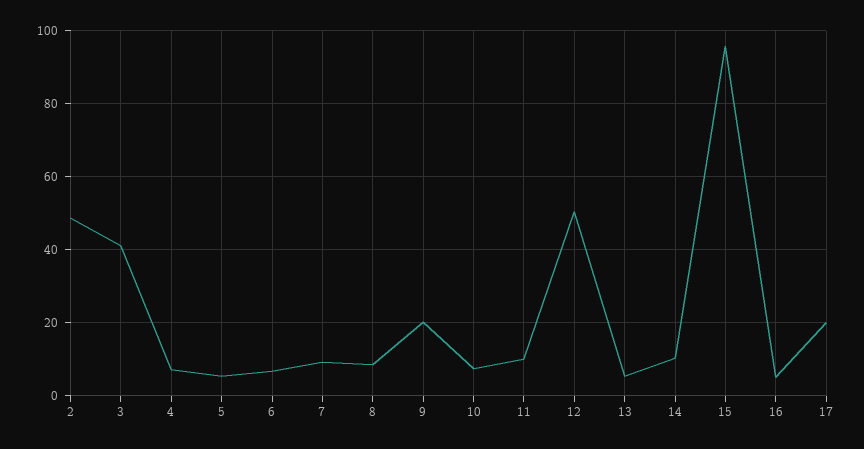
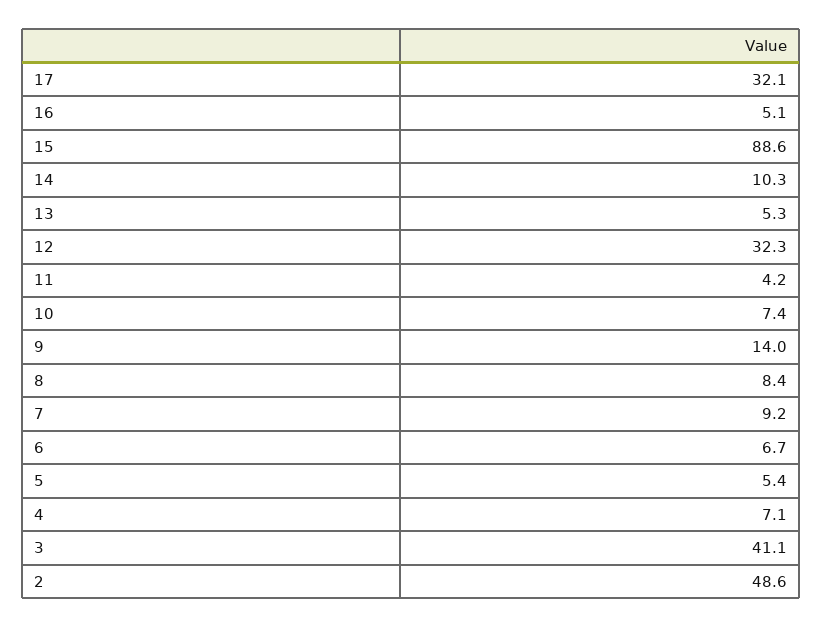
9: 20 -> 14
11: 10 -> 4.2
12: 50 -> 32.3
15: 96 -> 88.6
17: 20 -> 32.1

